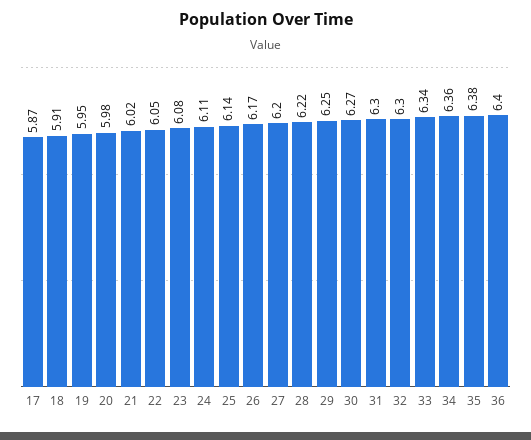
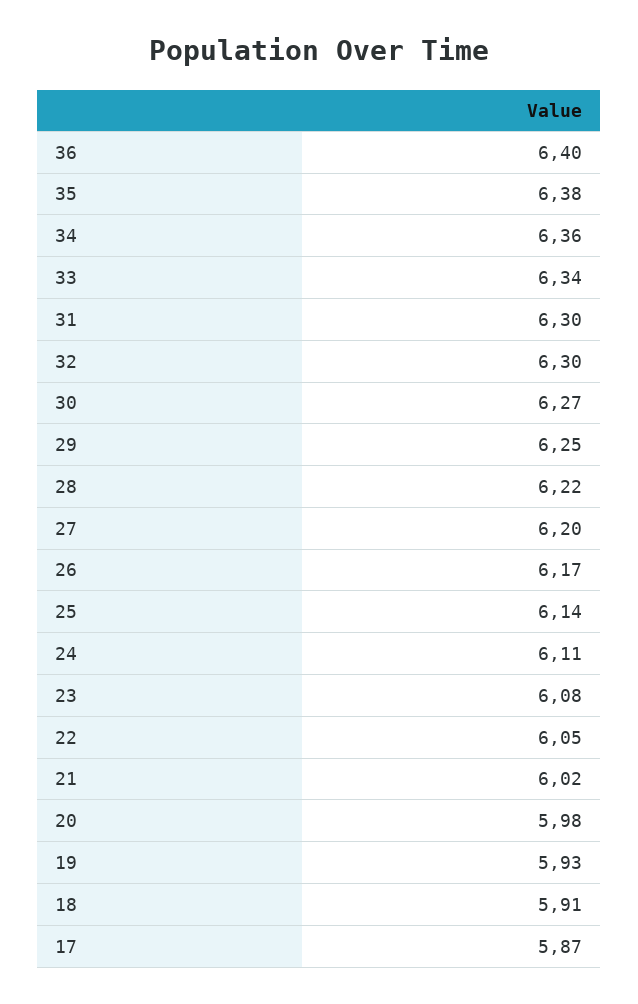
19: 5.95 -> 5.93

